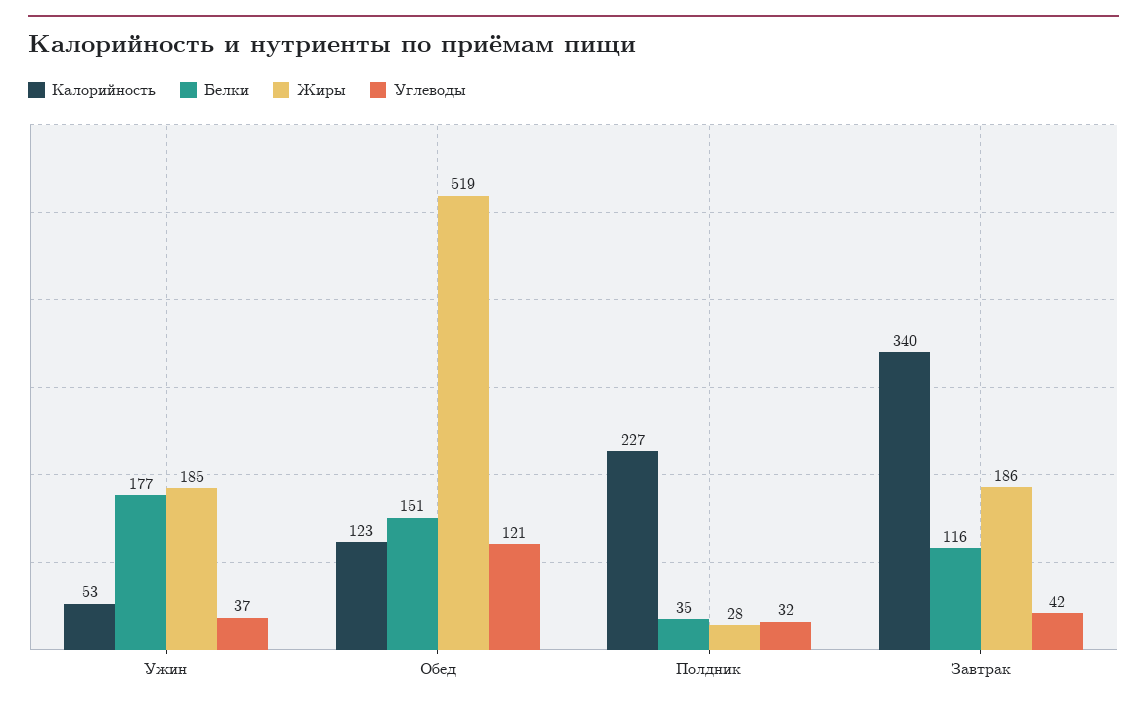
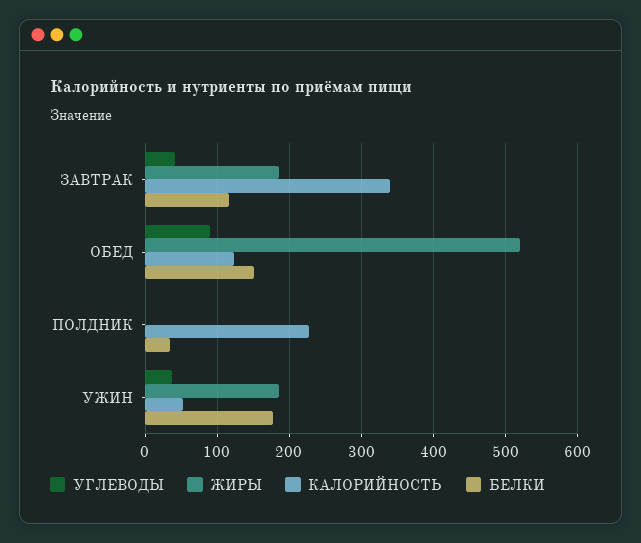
Углеводы, Обед: 121 -> 90
Жиры, Полдник: 28 -> 0
Углеводы, Полдник: 32 -> 0

